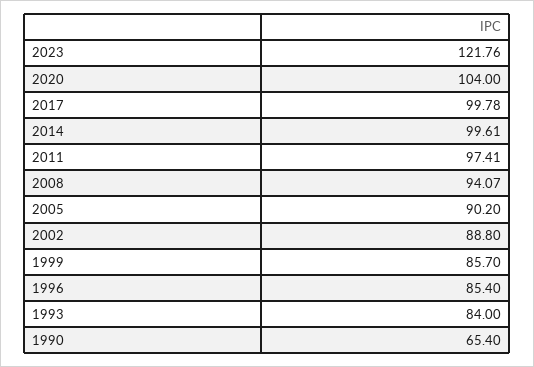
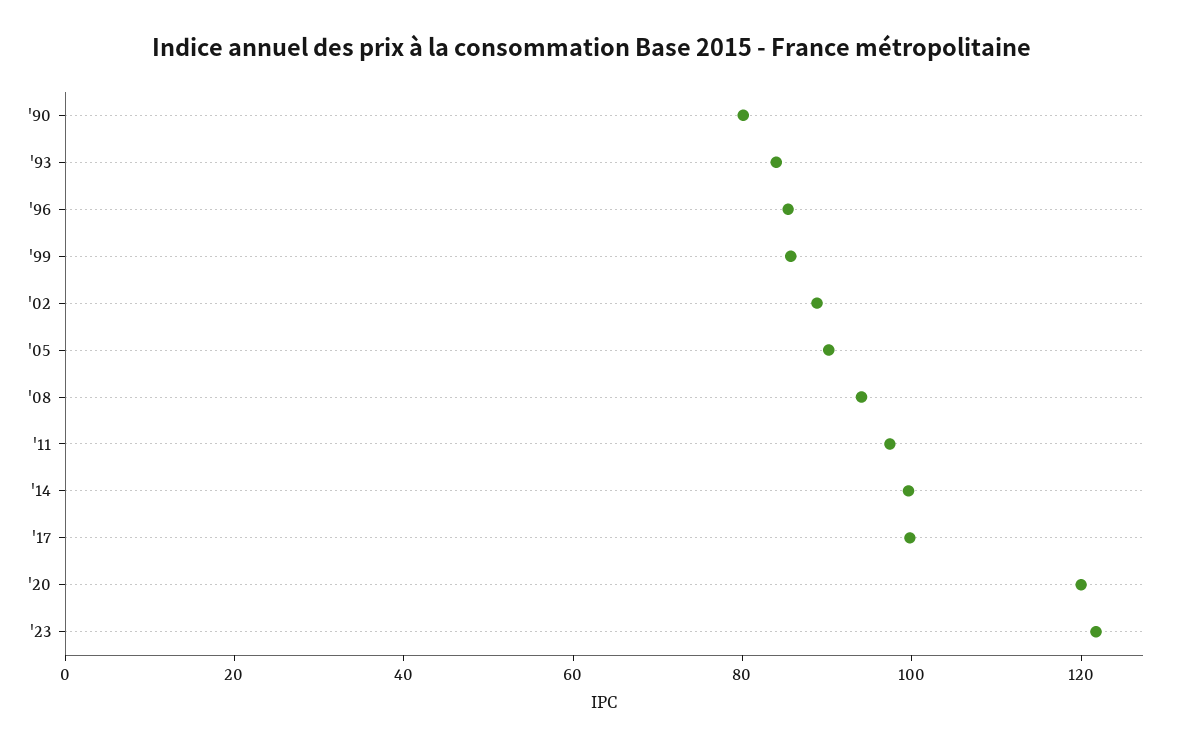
2020: 104 -> 120
1990: 65.4 -> 80

